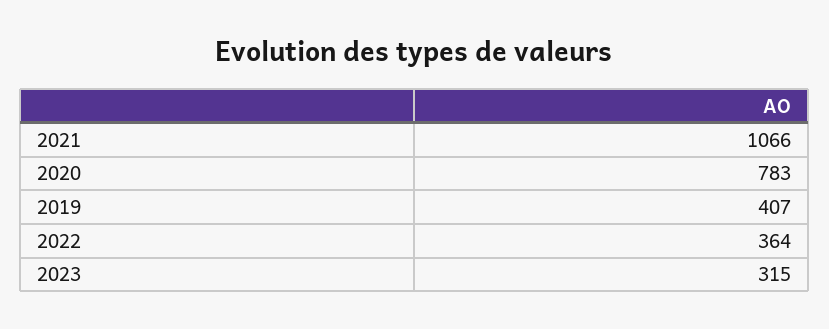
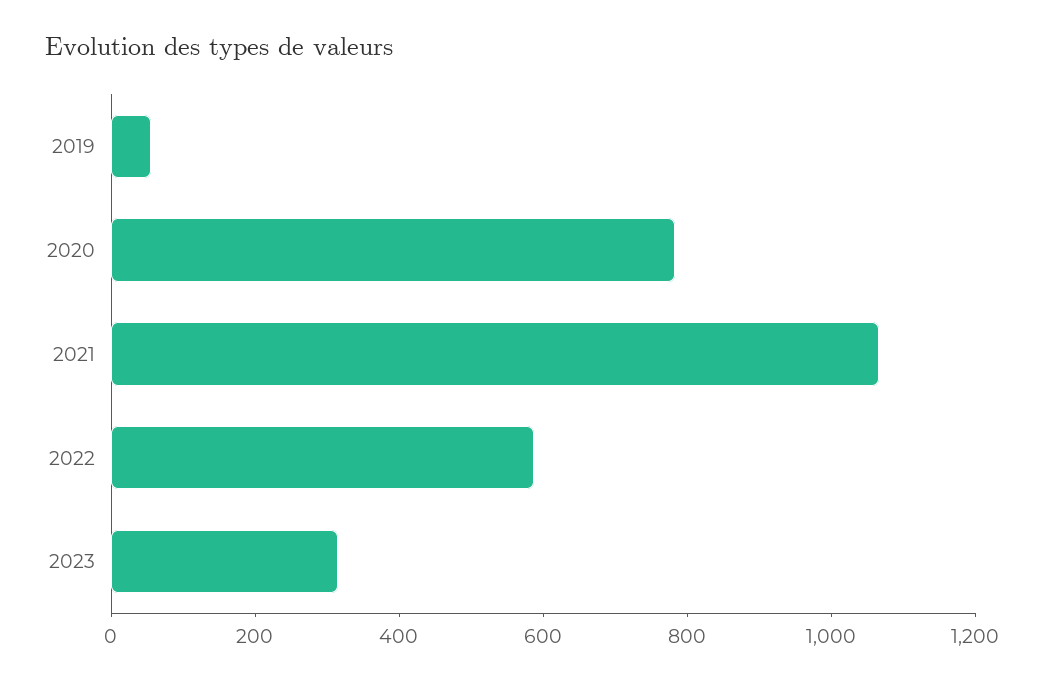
2019: 407 -> 50
2022: 364 -> 600

